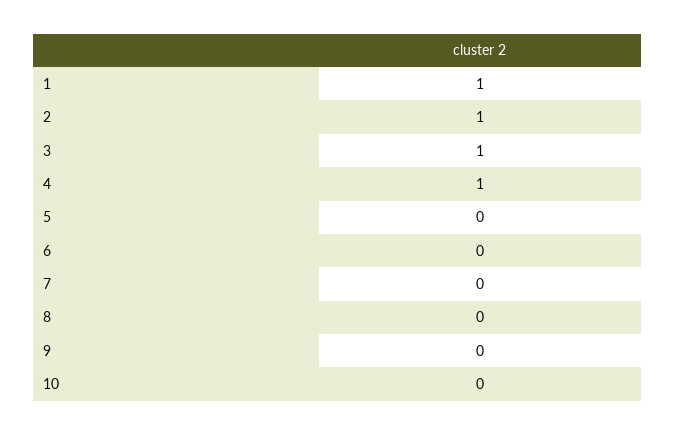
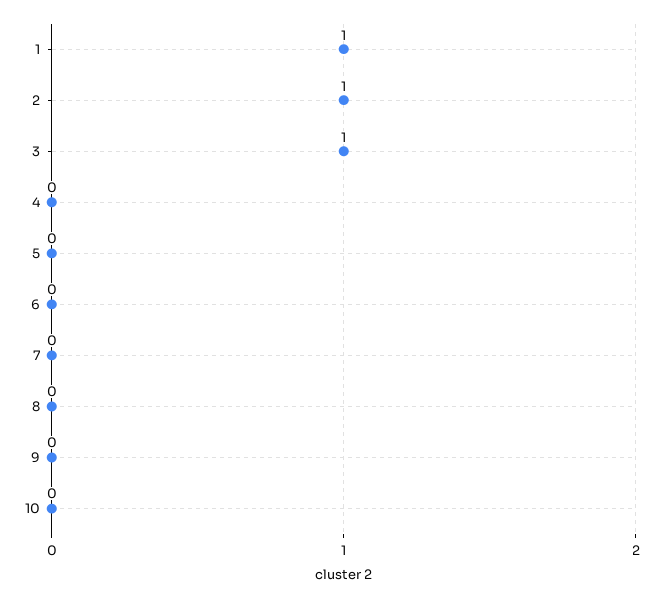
4: 1 -> 0

